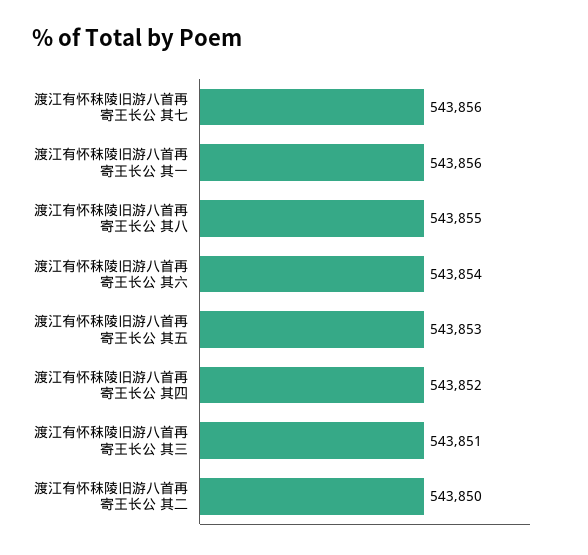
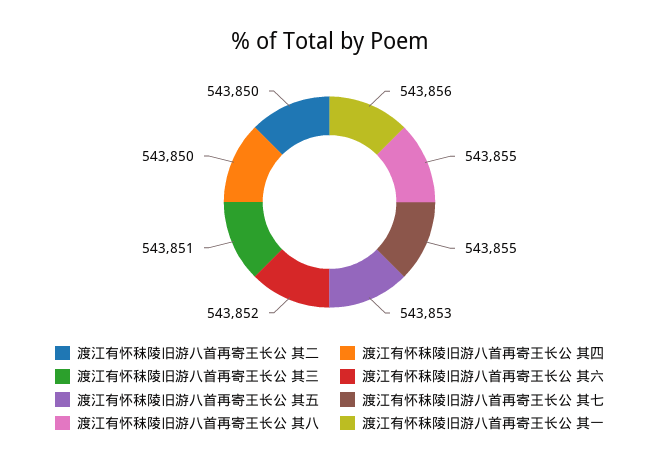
渡江有怀秣陵旧游八首再寄王长公 其七: 543856 -> 543855
渡江有怀秣陵旧游八首再寄王长公 其六: 543854 -> 543852
渡江有怀秣陵旧游八首再寄王长公 其四: 543852 -> 543850

